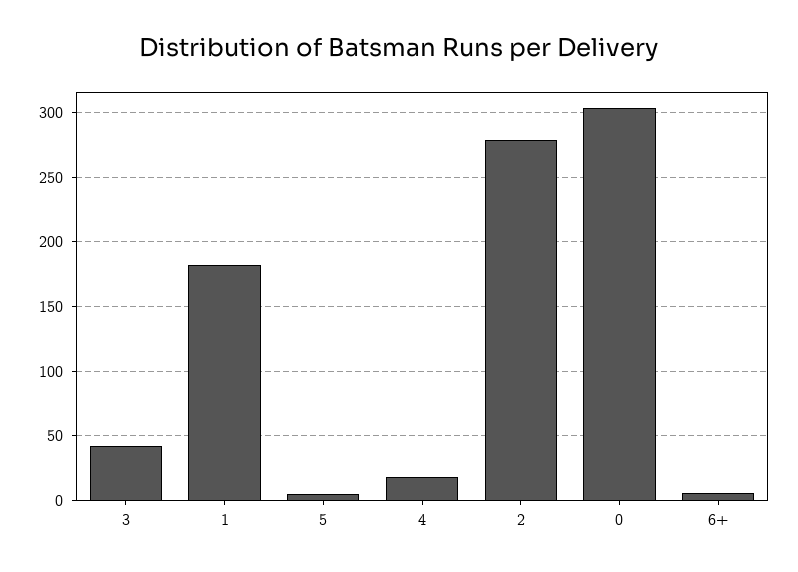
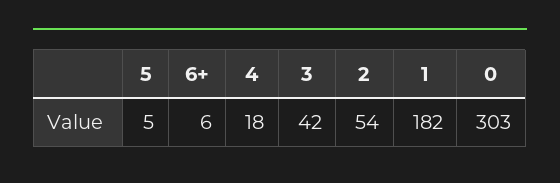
2: 280 -> 54

